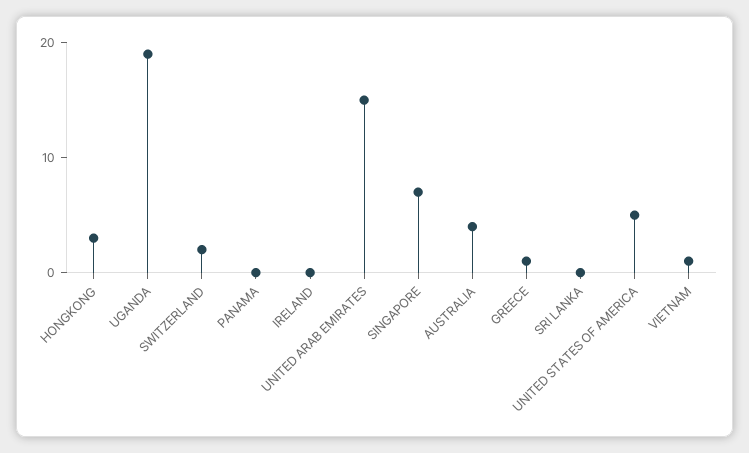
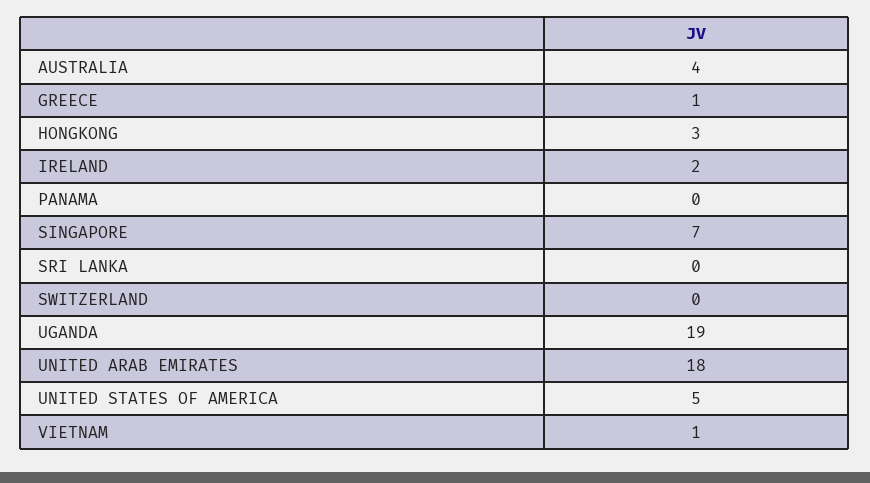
SWITZERLAND: 2 -> 0
IRELAND: 0 -> 2
UNITED ARAB EMIRATES: 15 -> 18

